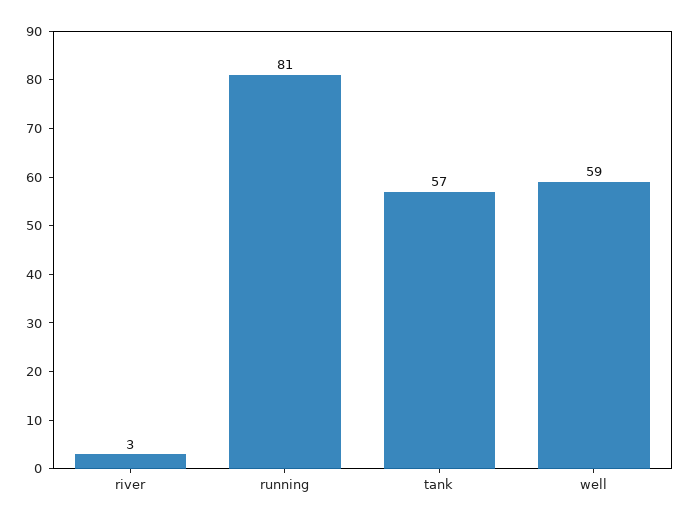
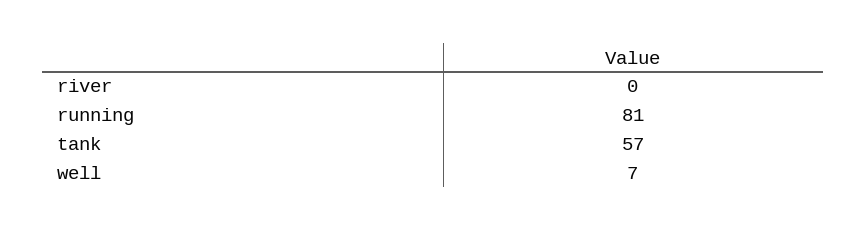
river: 3 -> 0
well: 59 -> 7

